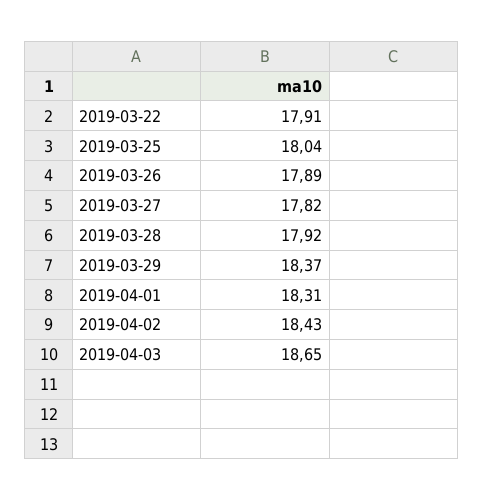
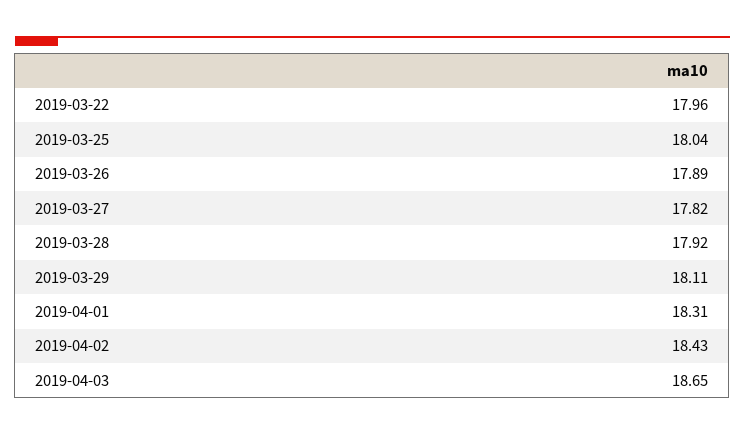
2019-03-22: 17.91 -> 17.96
2019-03-29: 18.37 -> 18.11

